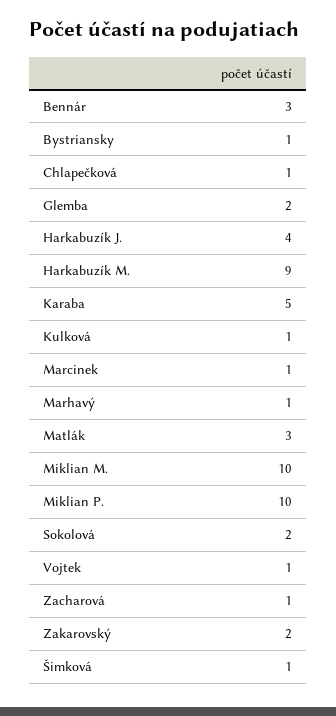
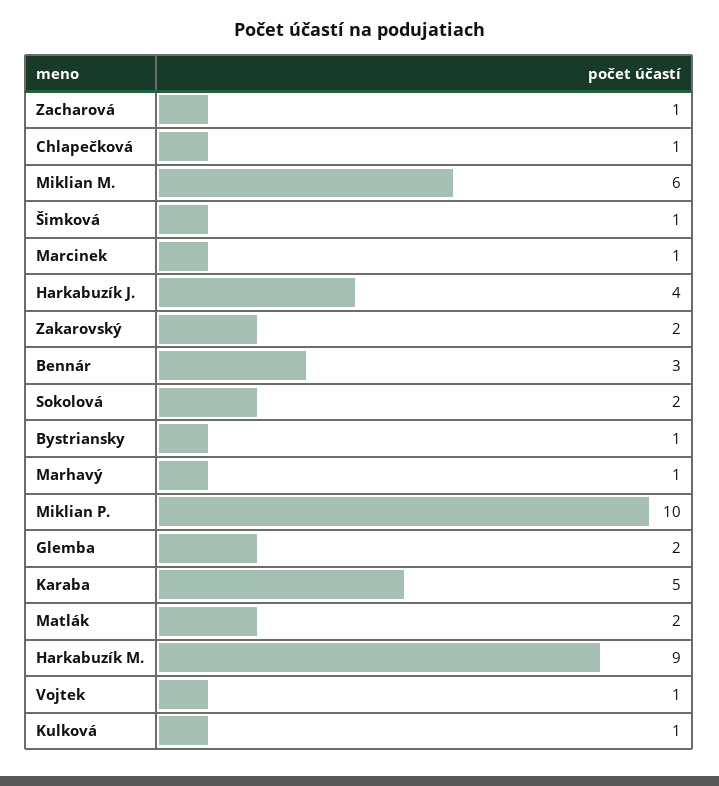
Matlák: 3 -> 2
Miklian M.: 10 -> 6

